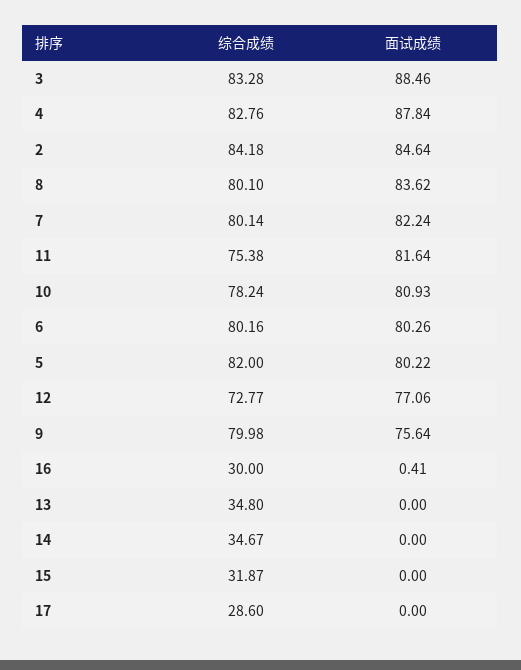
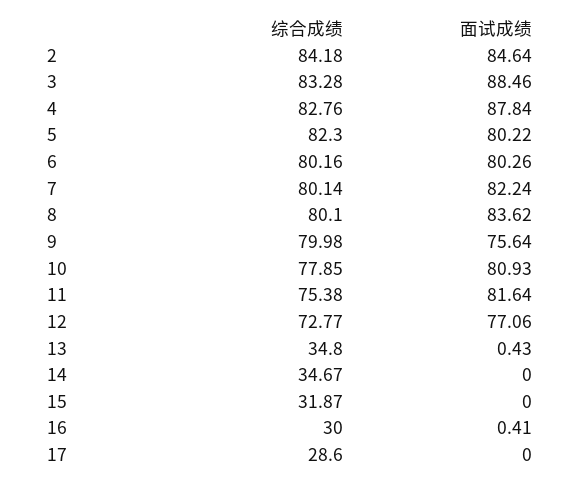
综合成绩, 10: 78.24 -> 77.85
综合成绩, 5: 82 -> 82.3
面试成绩, 13: 0 -> 0.43

